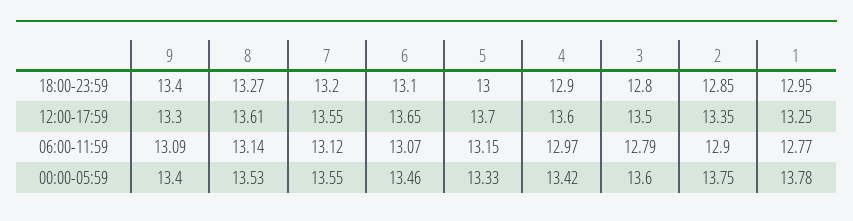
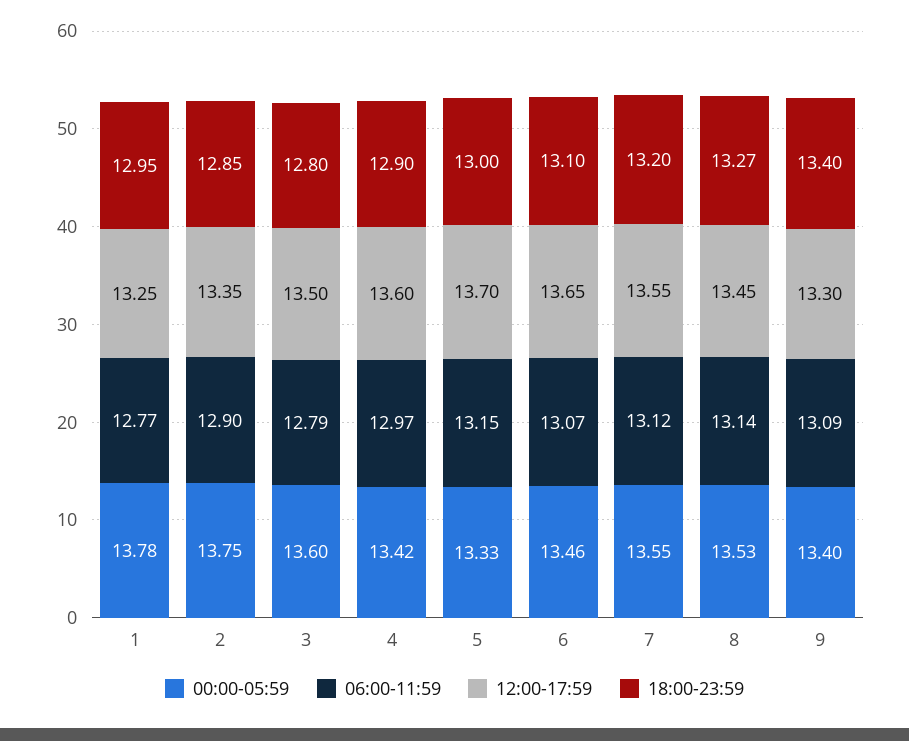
12:00-17:59, 8: 13.61 -> 13.45

